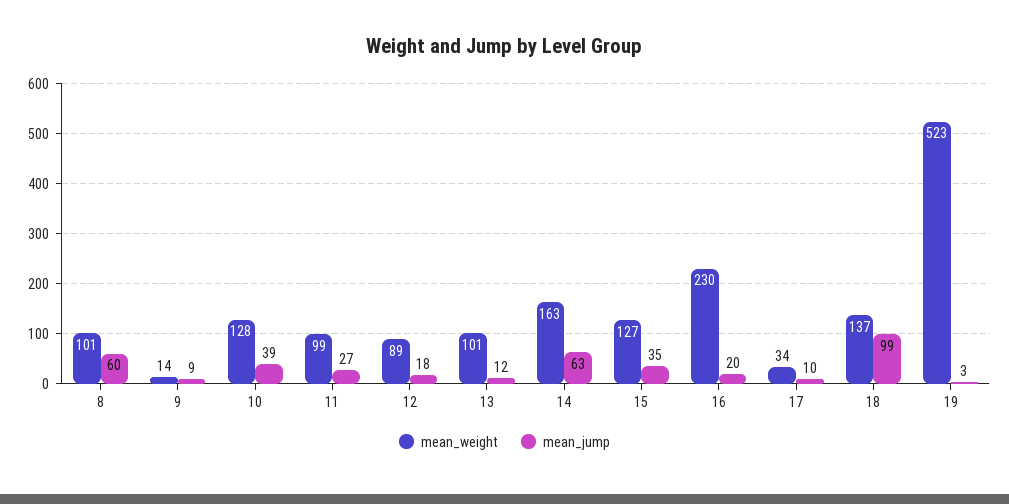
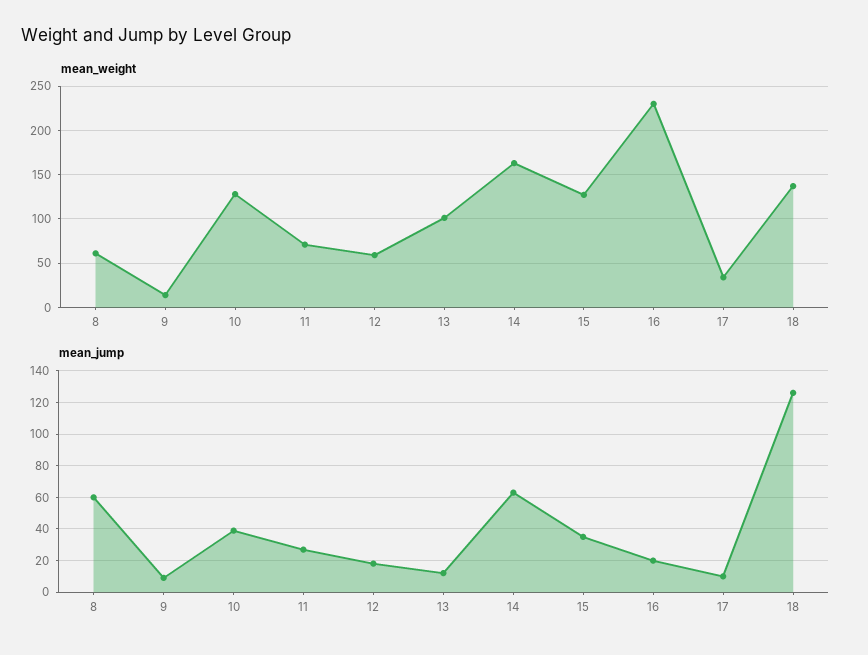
mean_weight, 8: 101 -> 60
mean_weight, 11: 99 -> 70
mean_weight, 12: 89 -> 60
mean_jump, 18: 99 -> 125
mean_weight, 19: 523 -> none
mean_jump, 19: 3 -> none

